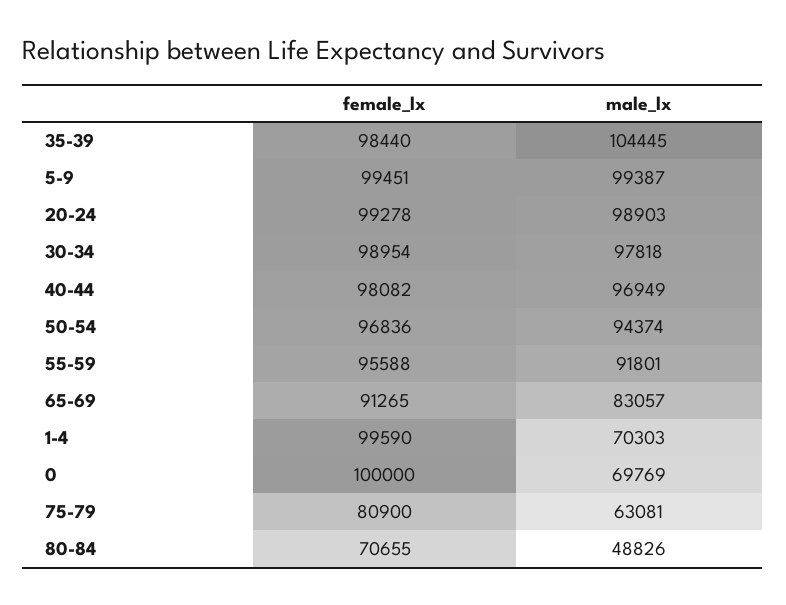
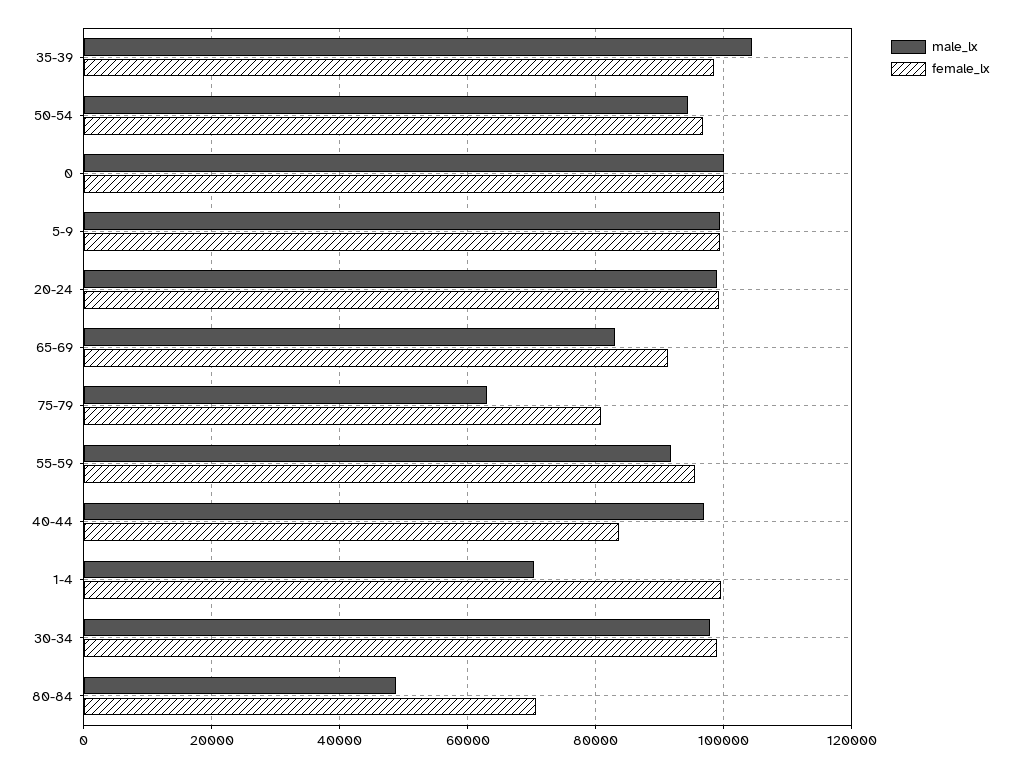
female_lx, 40-44: 98082 -> 84000
male_lx, 0: 69769 -> 100000

